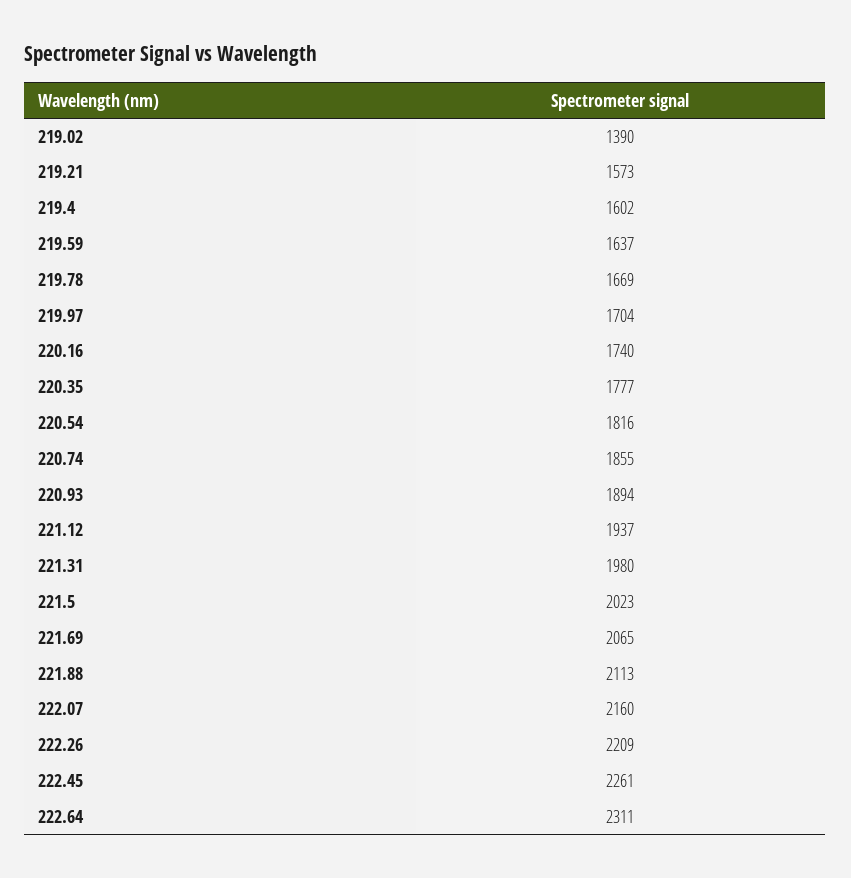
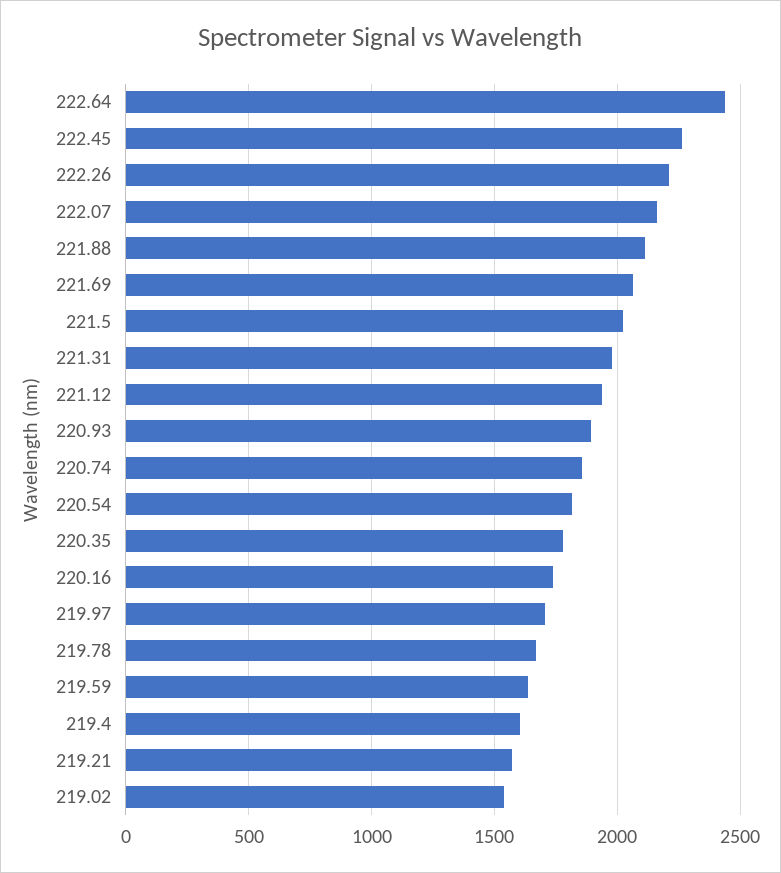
219.02: 1390 -> 1550
222.64: 2311 -> 2450

